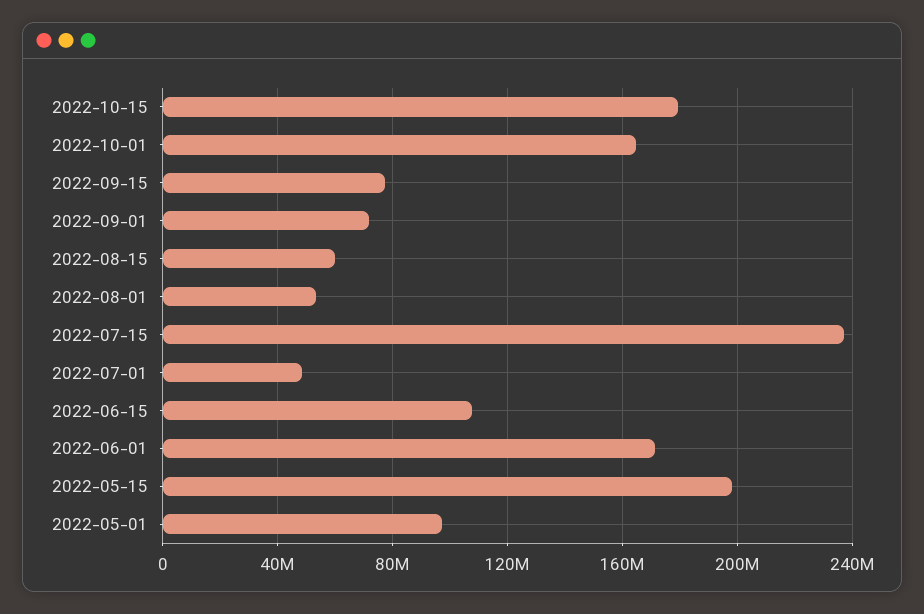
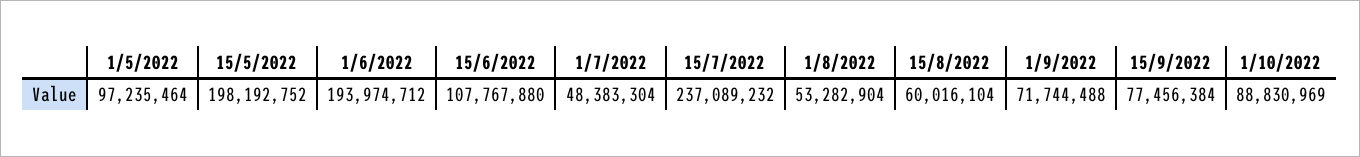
2022-10-15: 180000000 -> none
2022-10-01: 165000000 -> 88830969
2022-06-01: 170000000 -> 193974712

